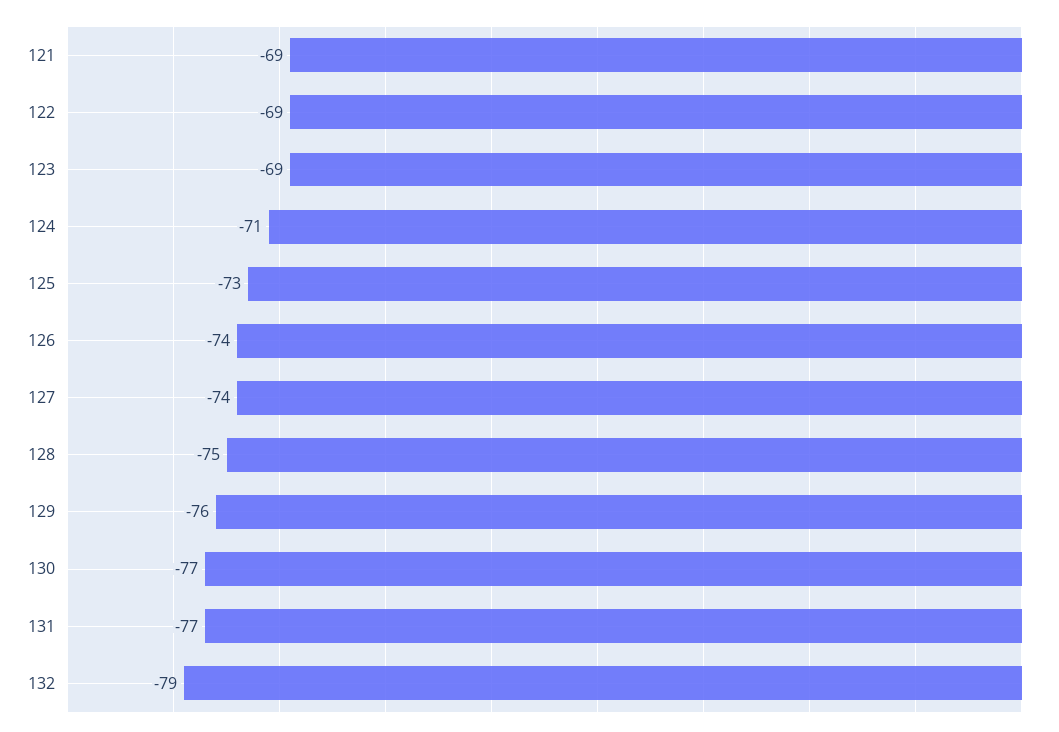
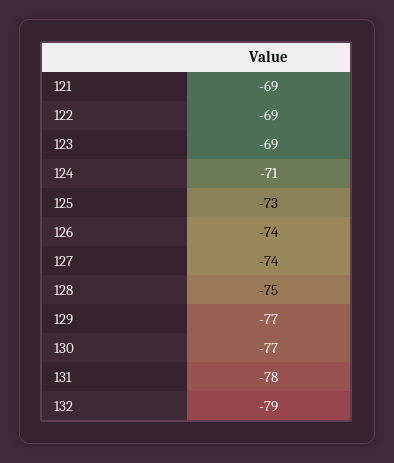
129: -76 -> -77
131: -77 -> -78

